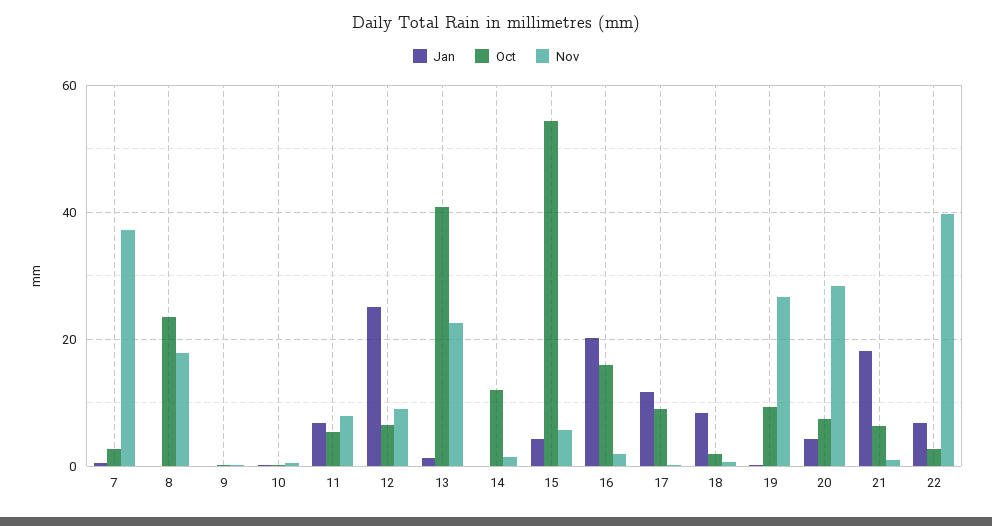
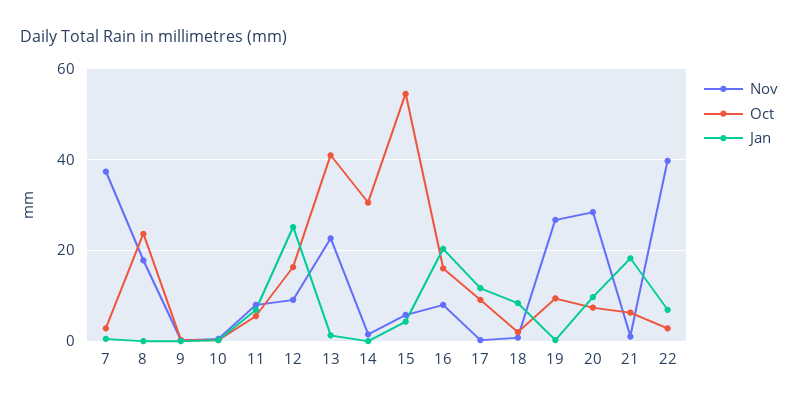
Oct, 12: 6 -> 16
Oct, 14: 12 -> 30
Nov, 16: 2 -> 8
Jan, 20: 4 -> 10

